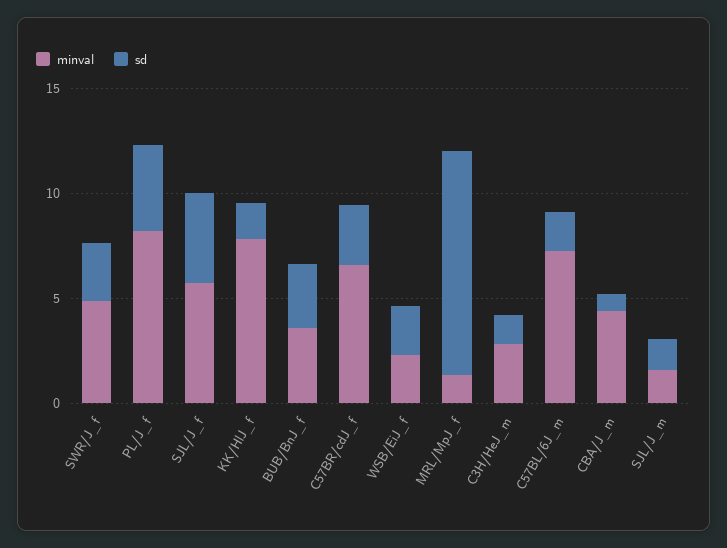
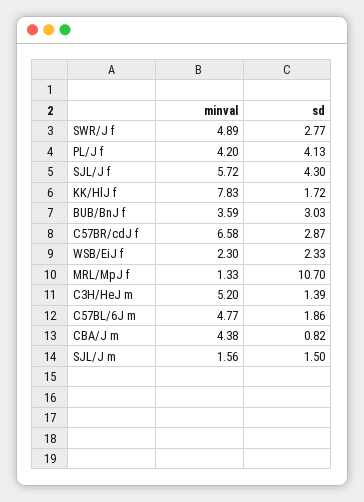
minval, PL/J_f: 8 -> 4.2
minval, C3H/HeJ_m: 3 -> 5.2
minval, C57BL/6J_m: 7 -> 4.77

